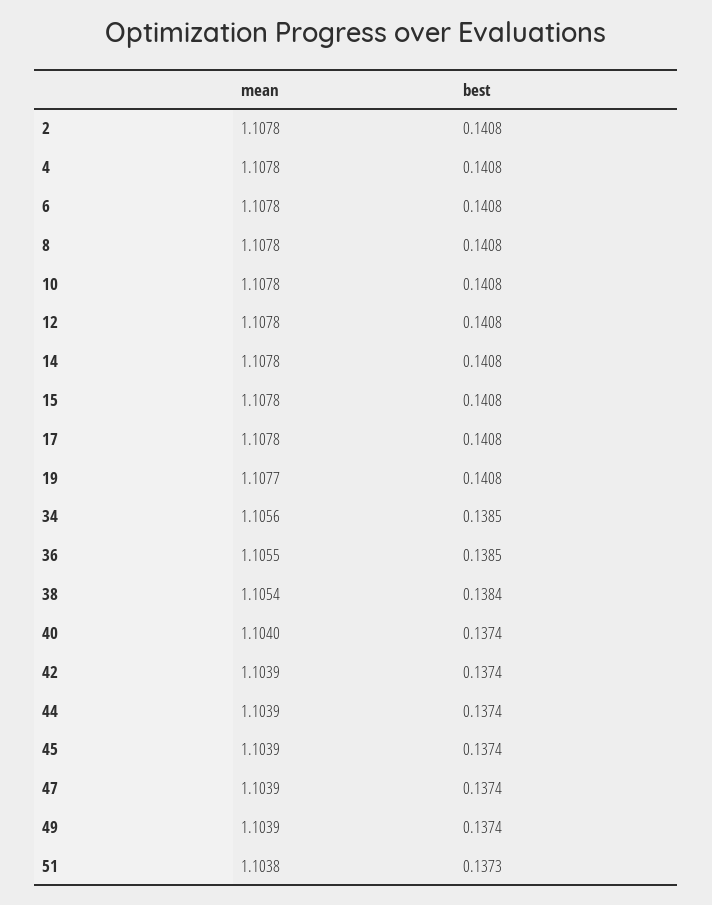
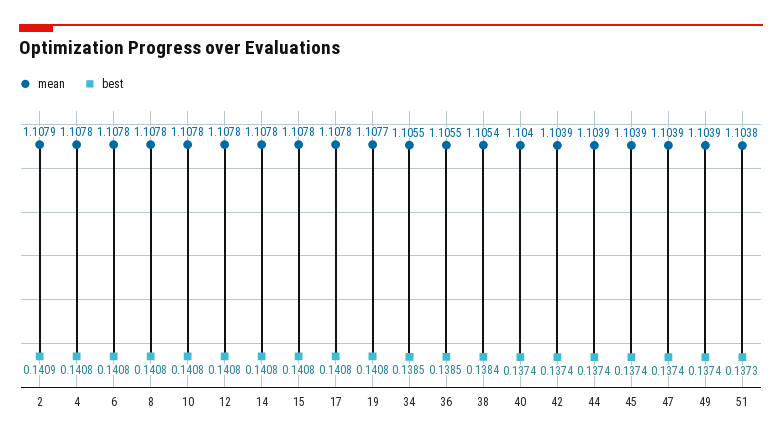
mean, 2: 1.1078 -> 1.1079
best, 2: 0.1408 -> 0.1409
mean, 34: 1.1056 -> 1.1055

